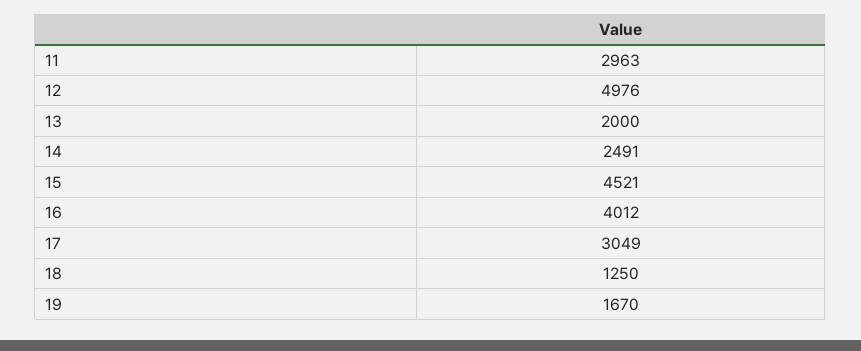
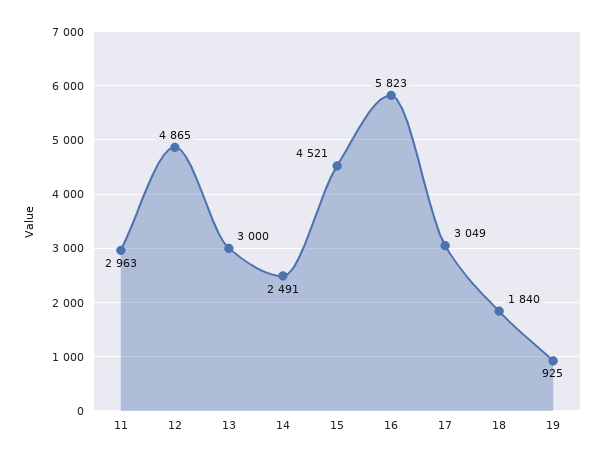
12: 4976 -> 4865
13: 2000 -> 3000
16: 4012 -> 5823
18: 1250 -> 1840
19: 1670 -> 925

